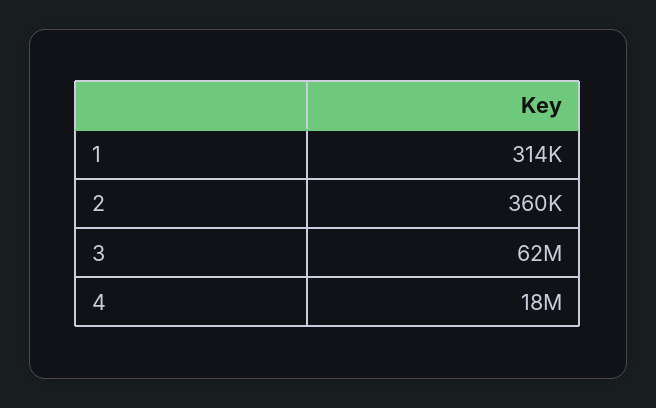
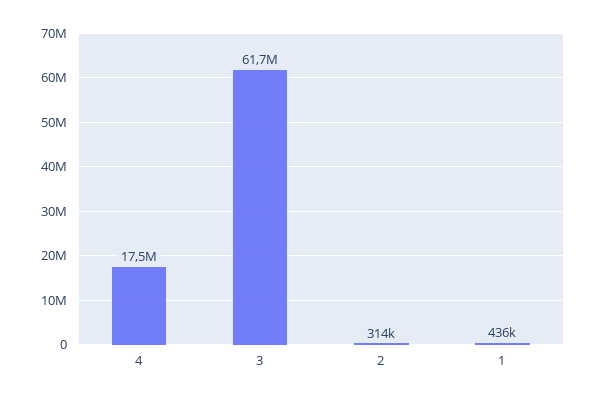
1: 314000 -> 436000
2: 360000 -> 314000

